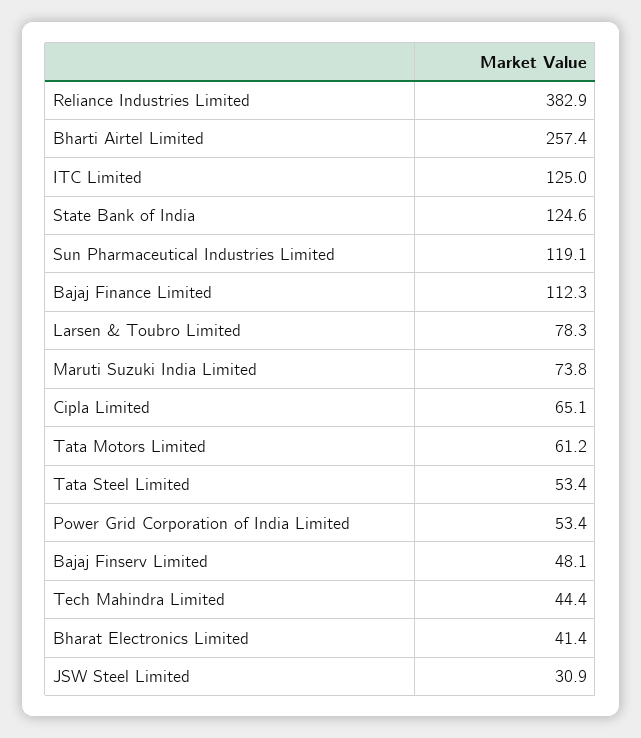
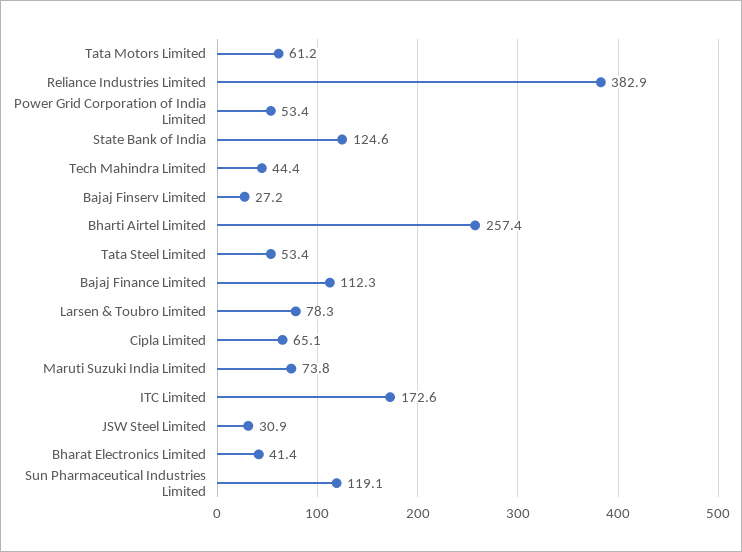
ITC Limited: 125 -> 172.6
Bajaj Finserv Limited: 48.1 -> 27.2

